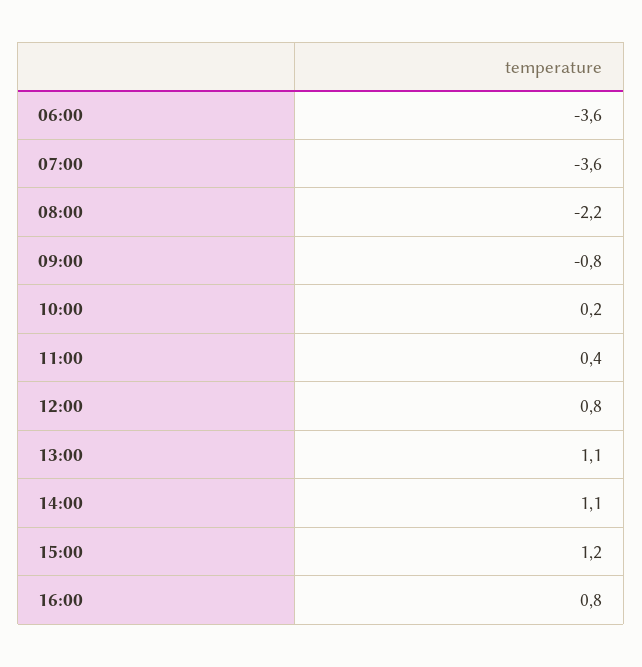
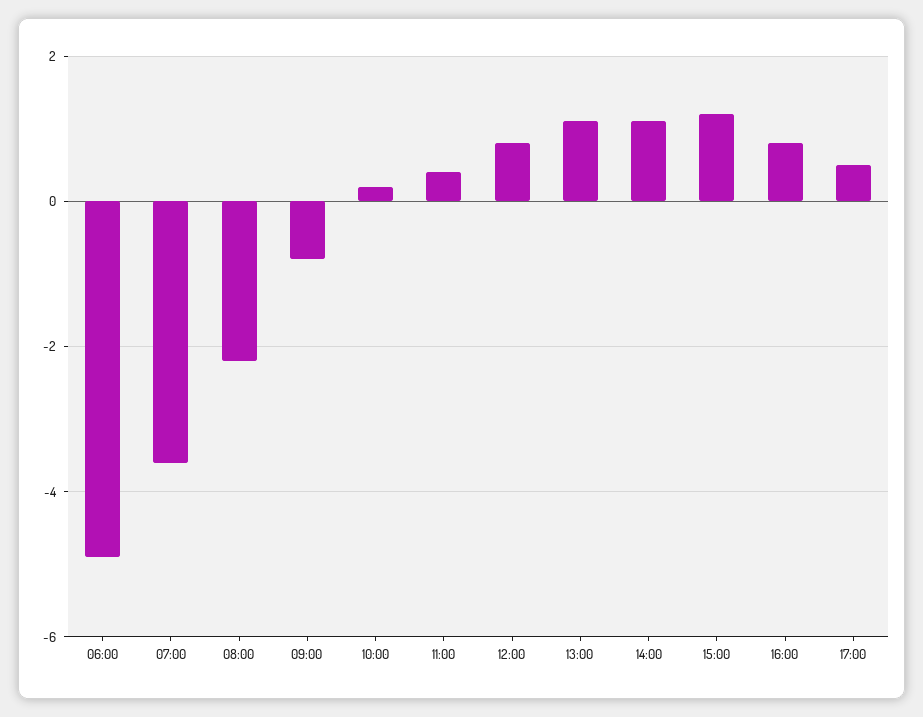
06:00: -3.6 -> -5
17:00: none -> 0.5

